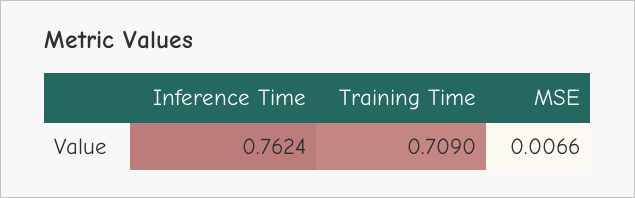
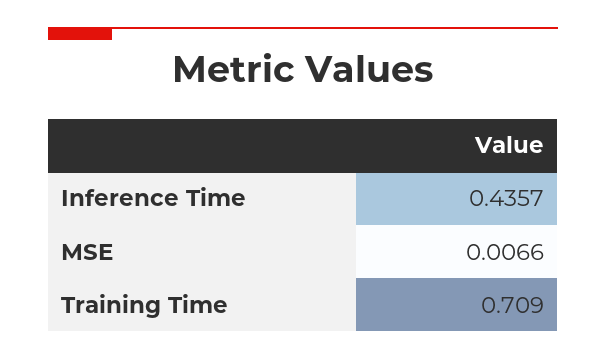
Inference Time: 0.7624 -> 0.4357

